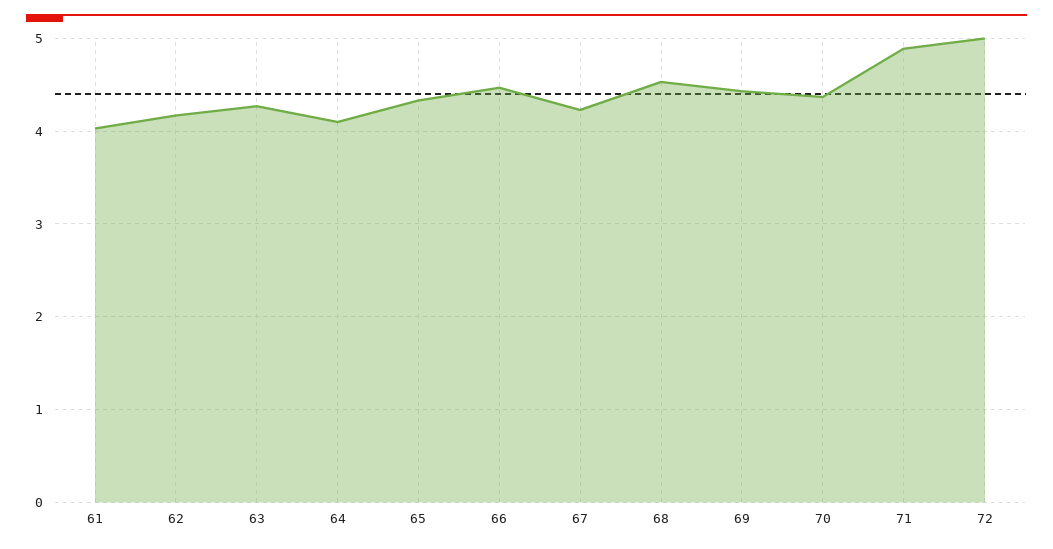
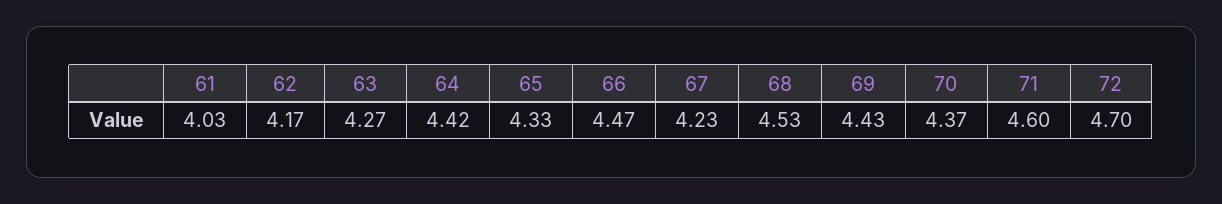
64: 4.1 -> 4.42
71: 4.9 -> 4.6
72: 5 -> 4.7

